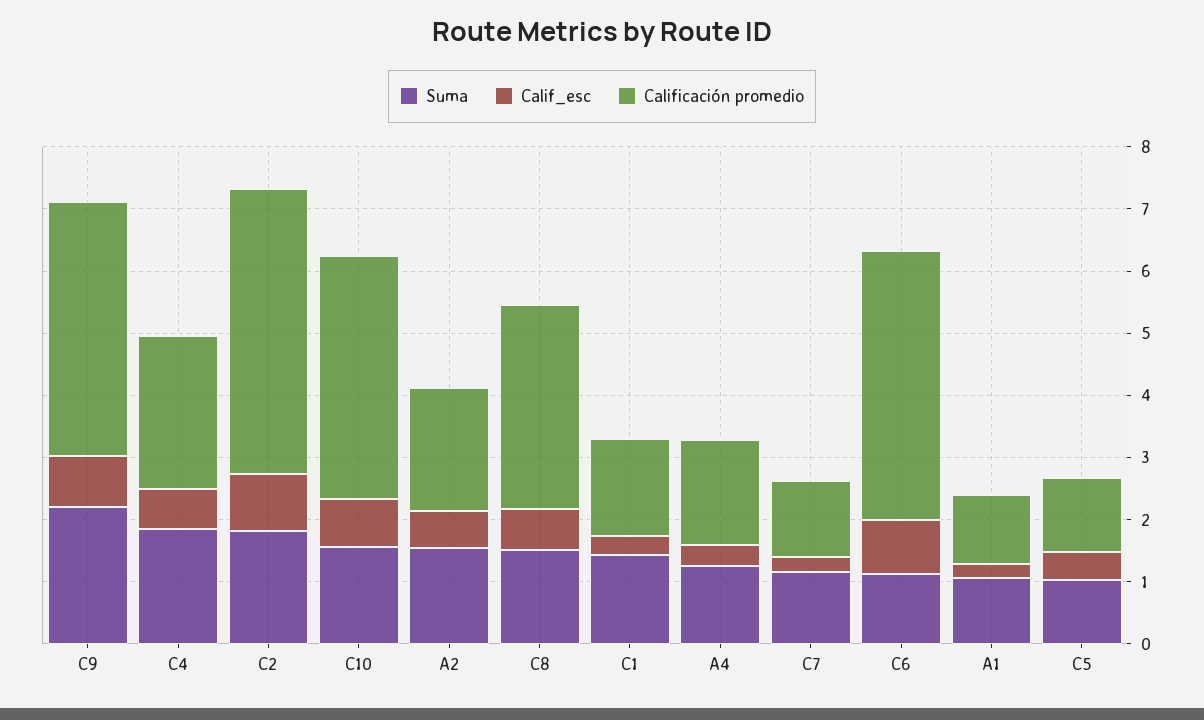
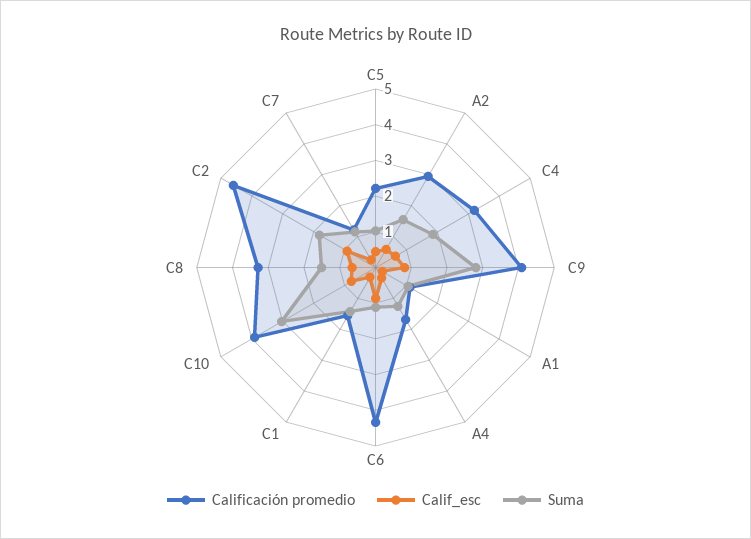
Suma, C9: 2.2 -> 2.75
Calificación promedio, C4: 2.4 -> 3.25
Suma, C10: 1.6 -> 3
Calificación promedio, A2: 2 -> 3
Calificación promedio, C5: 1.2 -> 2.25

